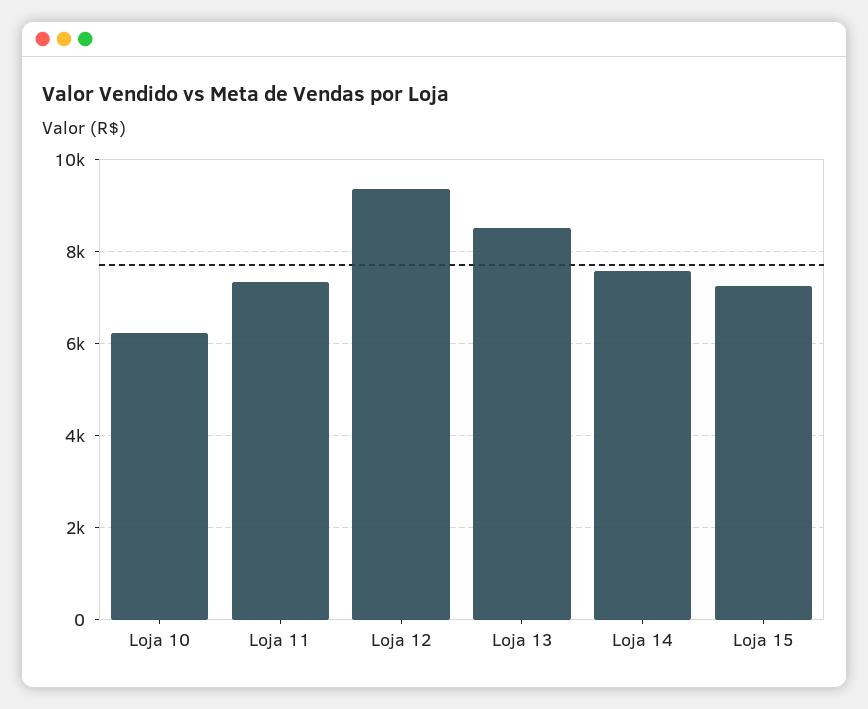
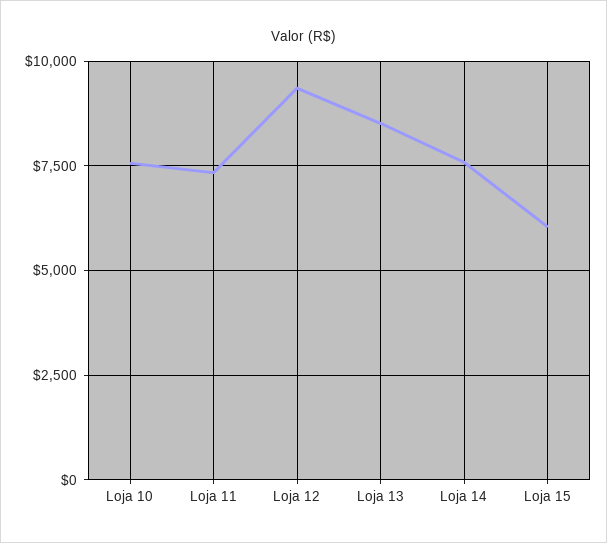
Loja 10: 6200 -> 7500
Loja 15: 7200 -> 6000

